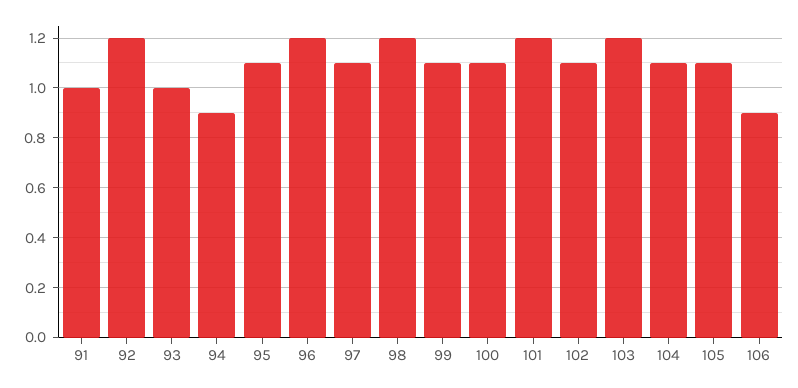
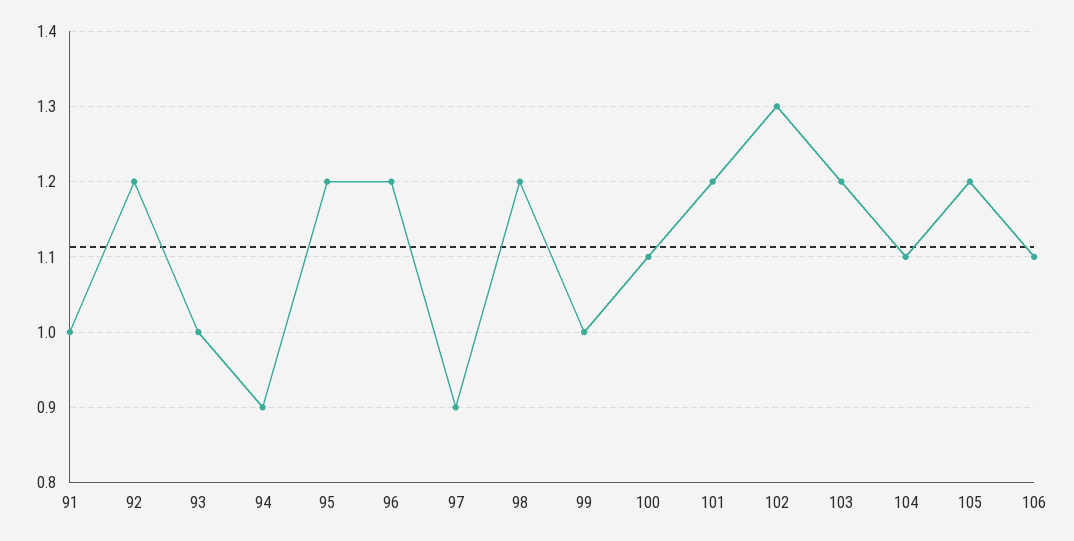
95: 1.1 -> 1.2
97: 1.1 -> 0.9
99: 1.1 -> 1
102: 1.1 -> 1.3
105: 1.1 -> 1.2
106: 0.9 -> 1.1

